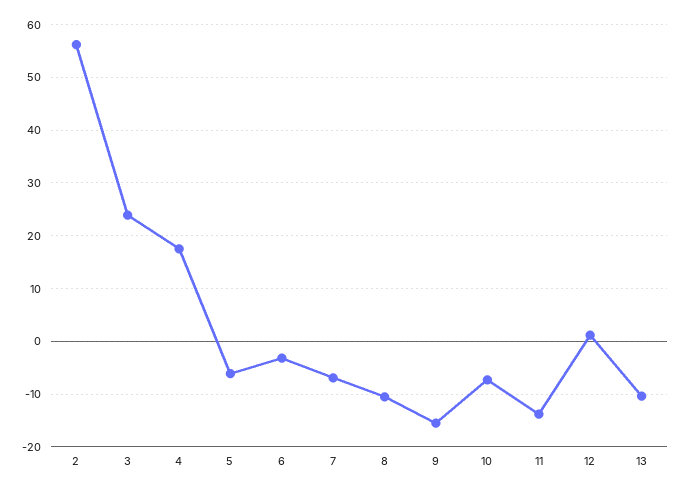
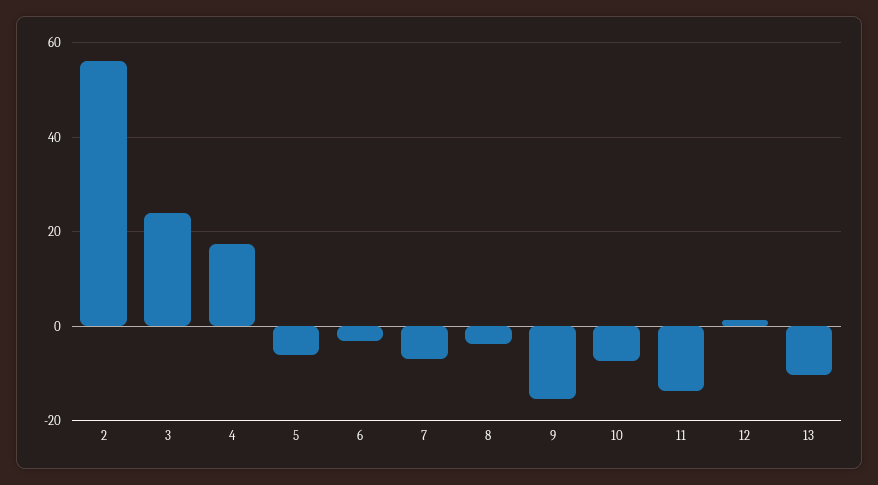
8: -10 -> -4

